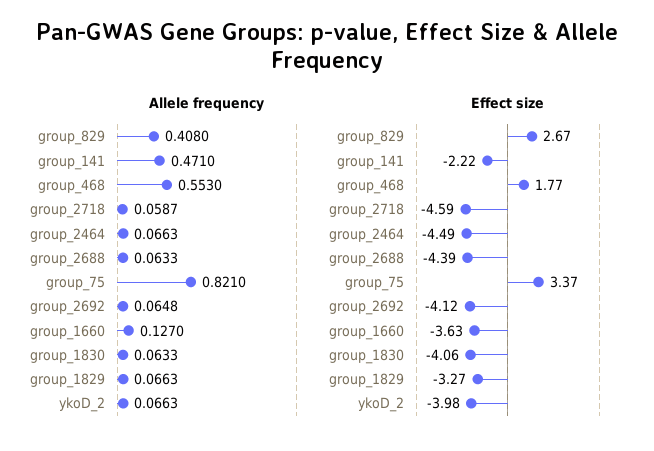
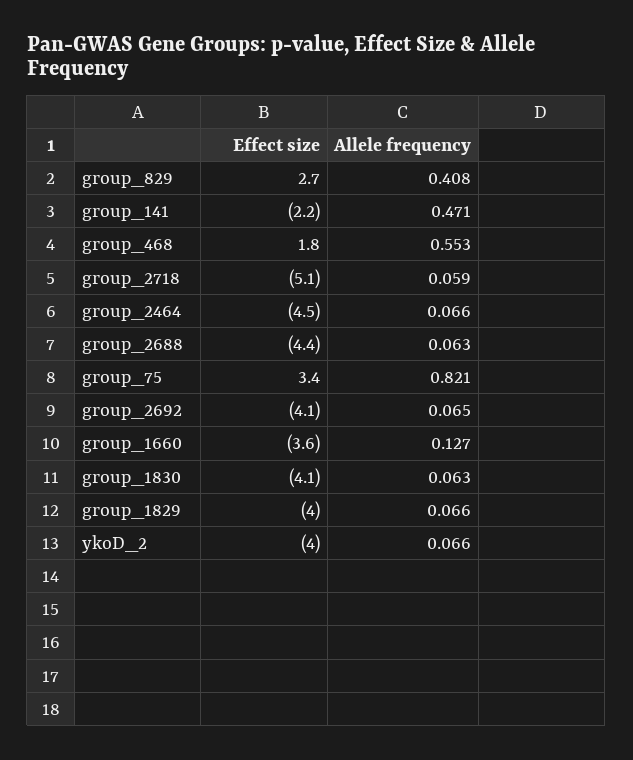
Effect size, group_2718: -4.59 -> -5.1
Effect size, group_1829: -3.27 -> -4

